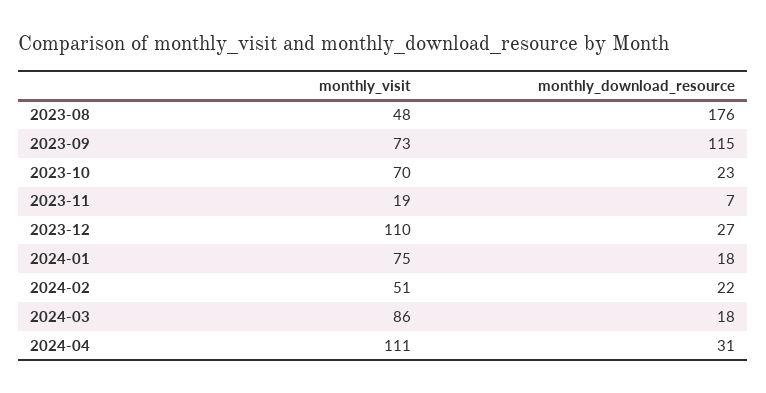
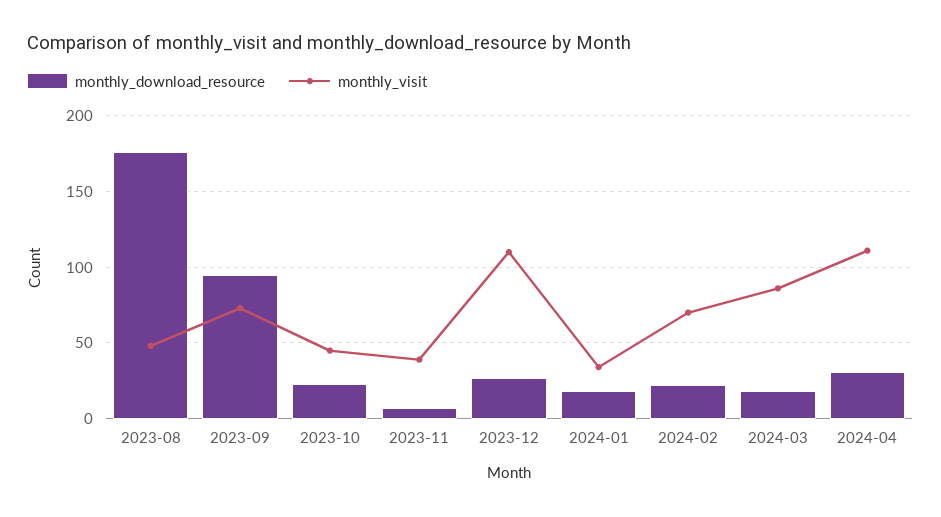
monthly_download_resource, 2023-09: 115 -> 95
monthly_visit, 2023-10: 70 -> 45
monthly_visit, 2023-11: 19 -> 40
monthly_visit, 2024-01: 75 -> 35
monthly_visit, 2024-02: 51 -> 70

